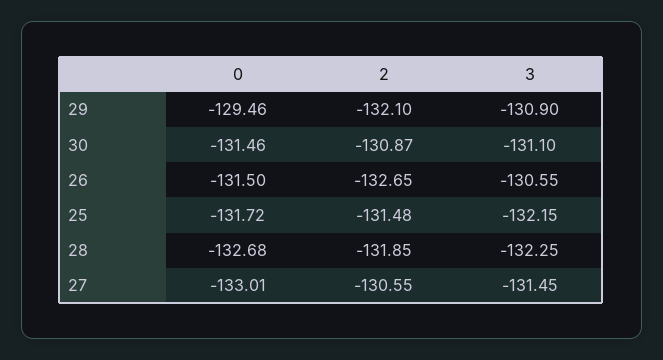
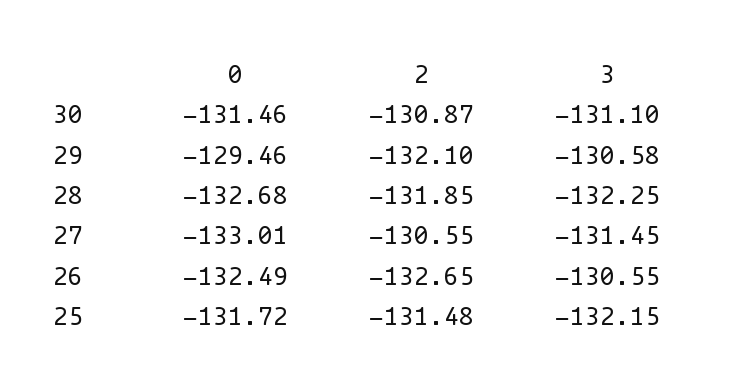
3, 29: -130.9 -> -130.58
0, 26: -131.5 -> -132.49

